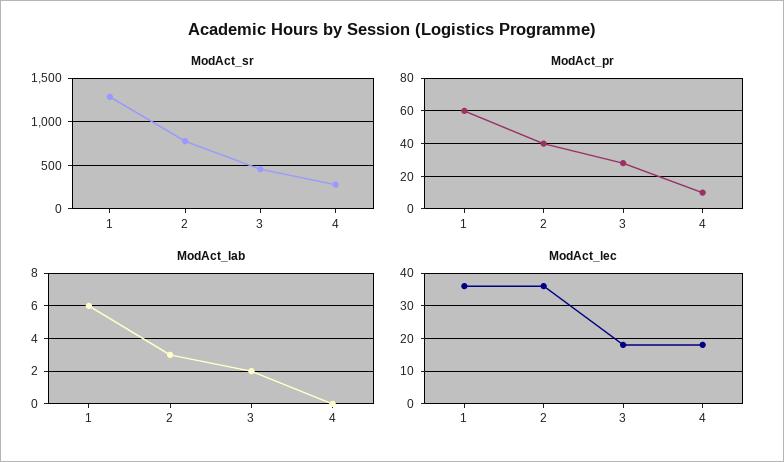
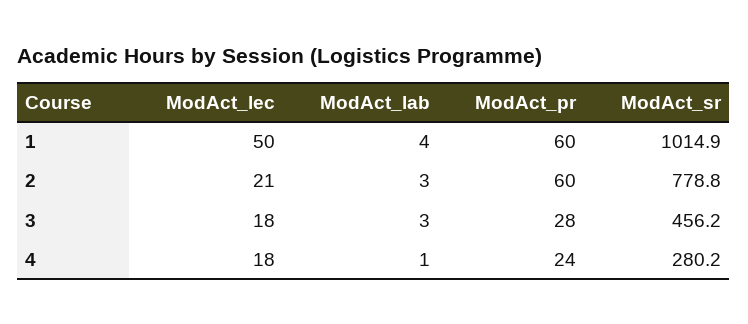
ModAct_sr, 1: 1300 -> 1014.9
ModAct_pr, 2: 40 -> 60
ModAct_pr, 4: 10 -> 24
ModAct_lab, 1: 6 -> 4
ModAct_lab, 3: 2 -> 3
ModAct_lab, 4: 0 -> 1
ModAct_lec, 1: 35 -> 50
ModAct_lec, 2: 35 -> 21

